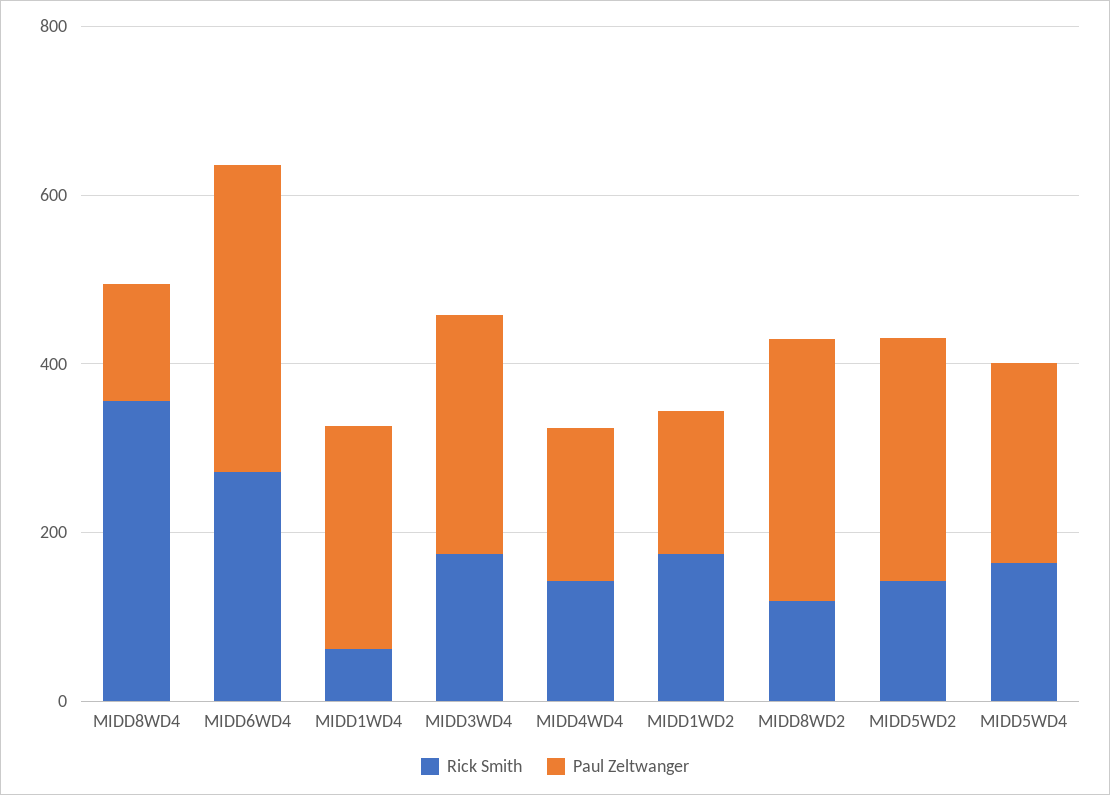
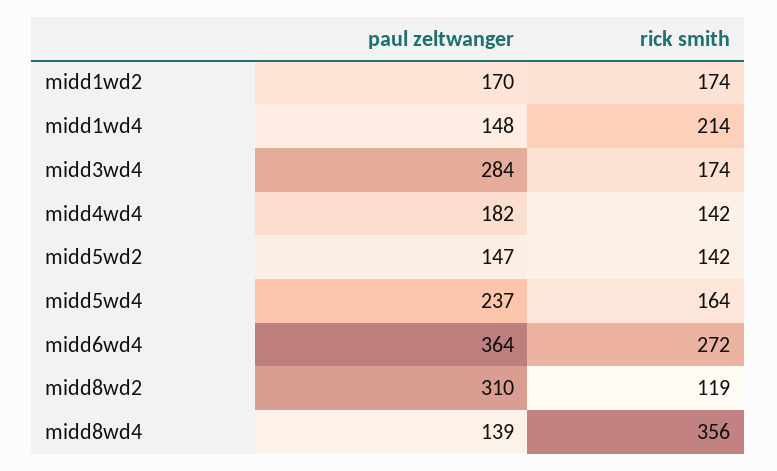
Rick Smith, MIDD1WD4: 50 -> 214
Paul Zeltwanger, MIDD1WD4: 250 -> 148
Paul Zeltwanger, MIDD5WD2: 300 -> 147

